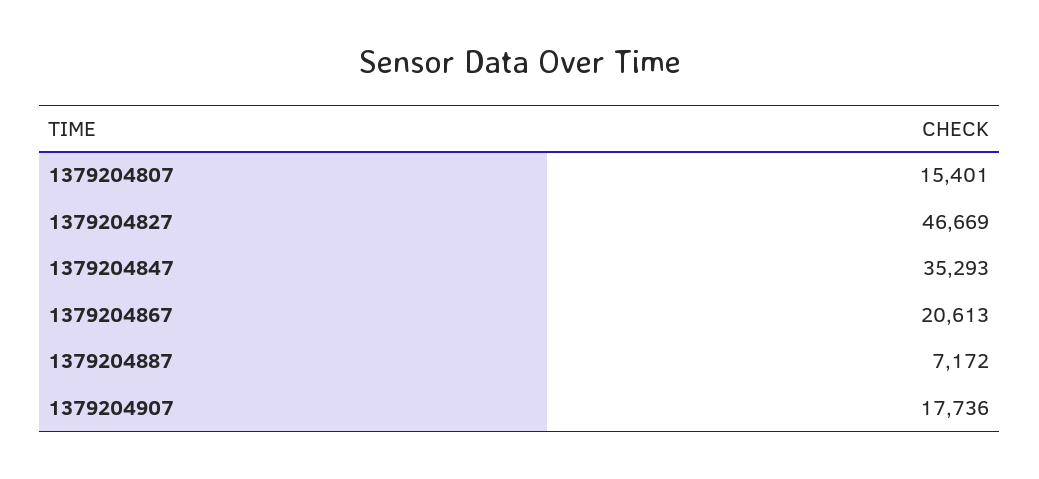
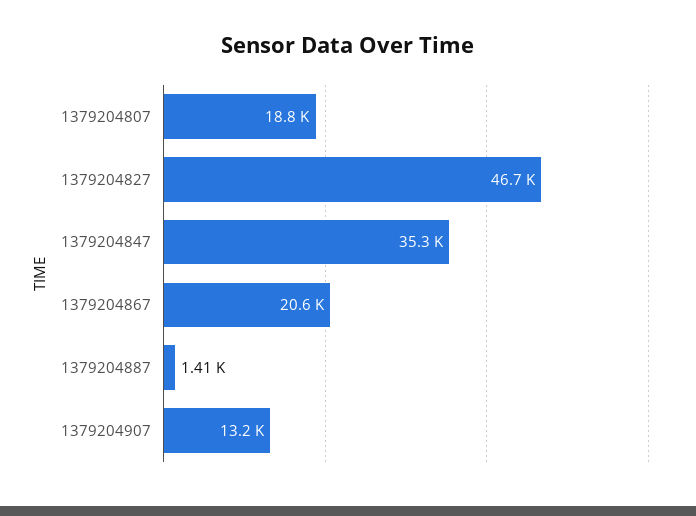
1379204807: 15401 -> 18800
1379204887: 7172 -> 1410
1379204907: 17736 -> 13200

